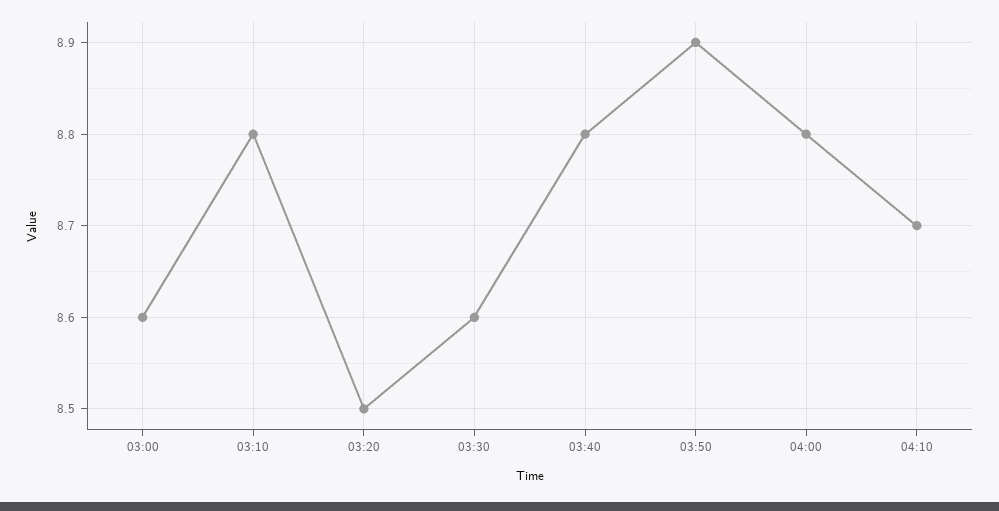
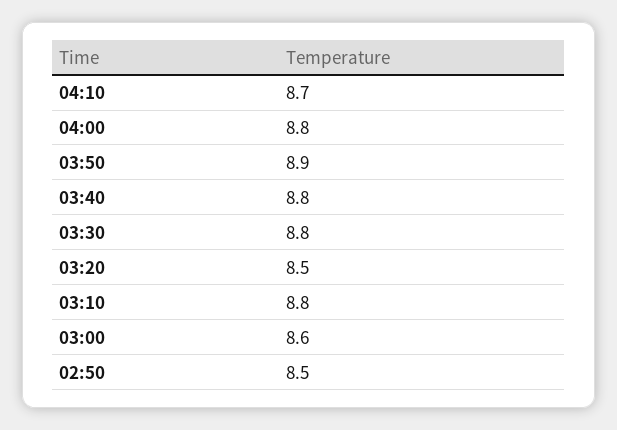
03:30: 8.6 -> 8.8
02:50: none -> 8.5

